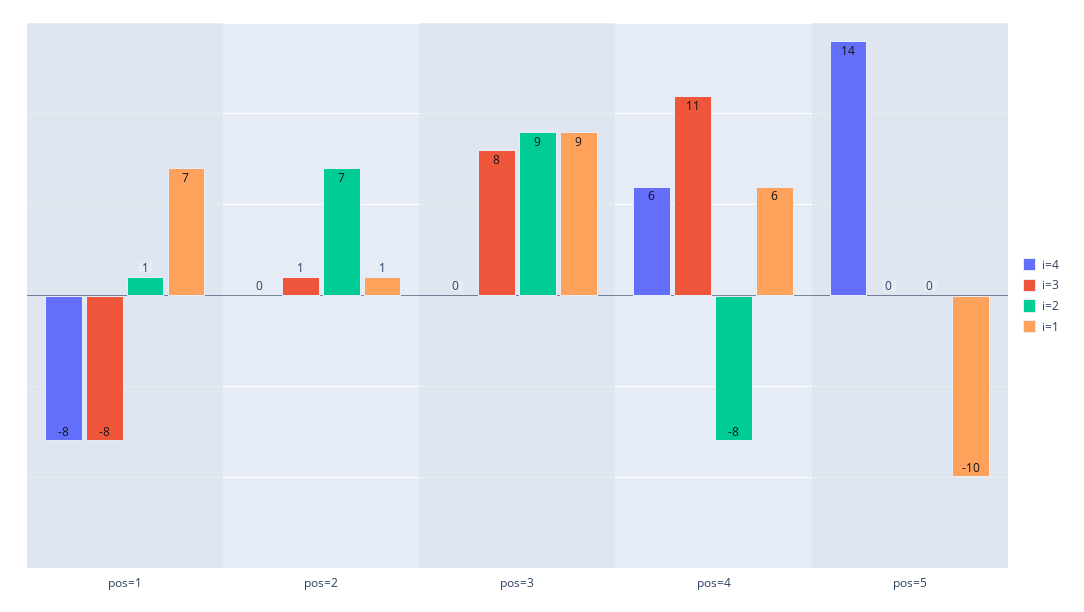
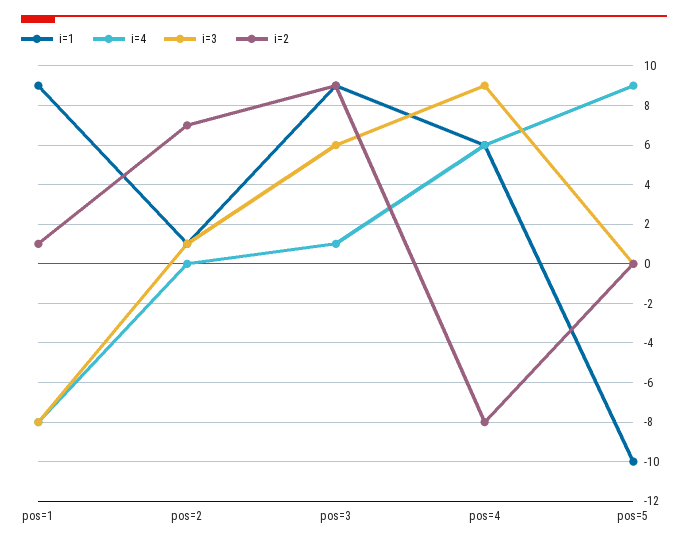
i=1, pos=1: 7 -> 9
i=4, pos=3: 0 -> 1
i=3, pos=3: 8 -> 6
i=3, pos=4: 11 -> 9
i=4, pos=5: 14 -> 9

